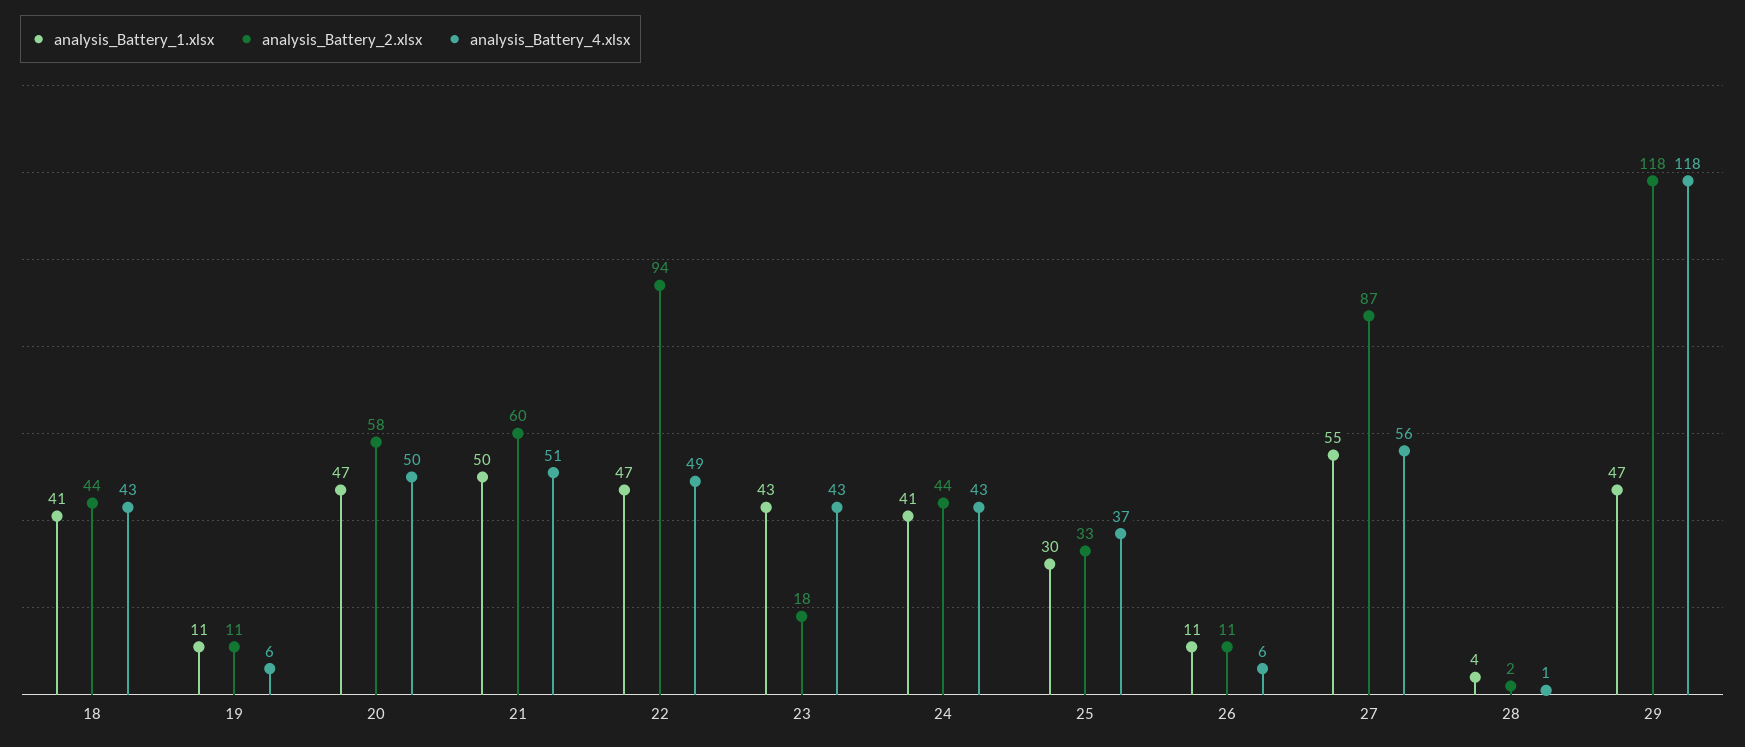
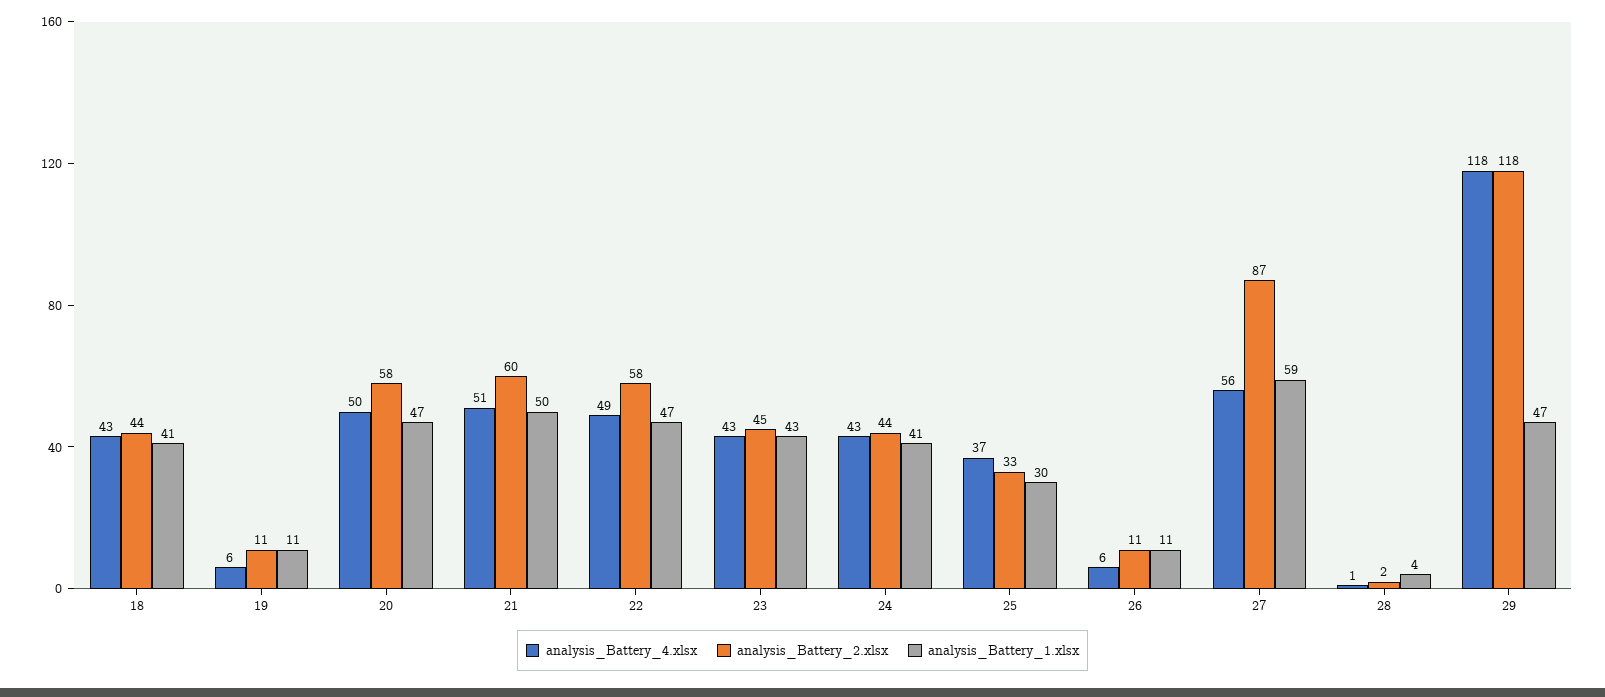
analysis_Battery_2.xlsx, 22: 94 -> 58
analysis_Battery_2.xlsx, 23: 18 -> 45
analysis_Battery_1.xlsx, 27: 55 -> 59

